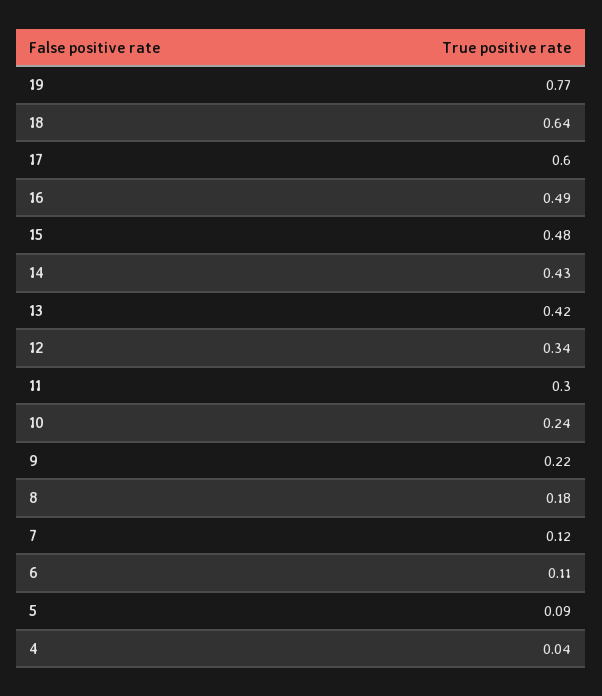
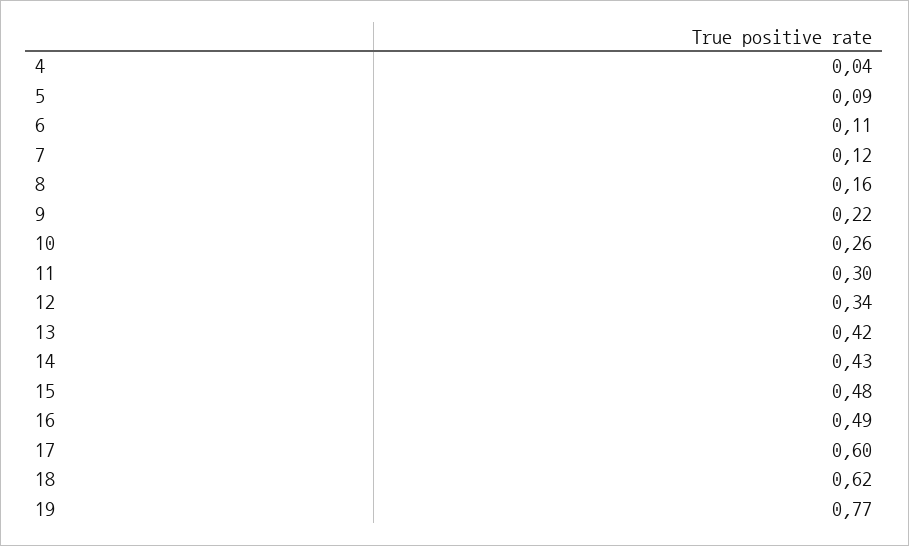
18: 0.64 -> 0.62
10: 0.24 -> 0.26
8: 0.18 -> 0.16

